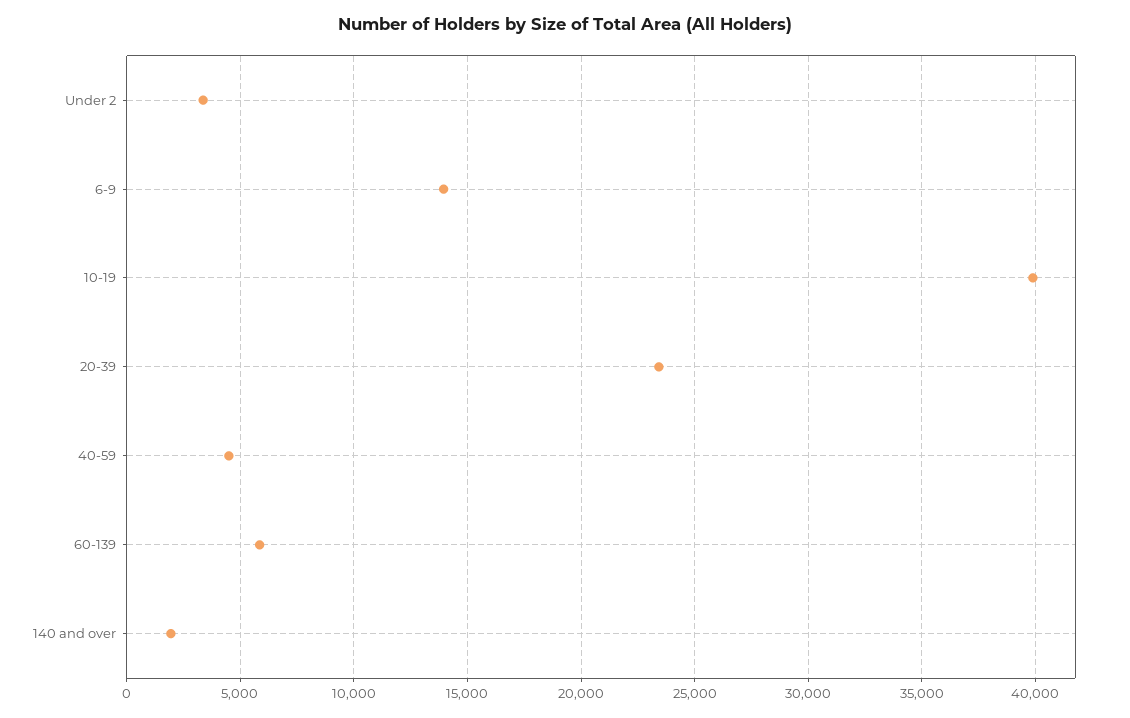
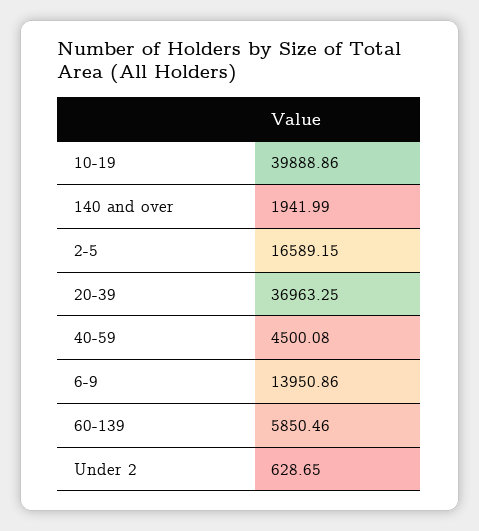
Under 2: 3500 -> 628.65
20-39: 23500 -> 36963.25
2-5: none -> 16589.15

